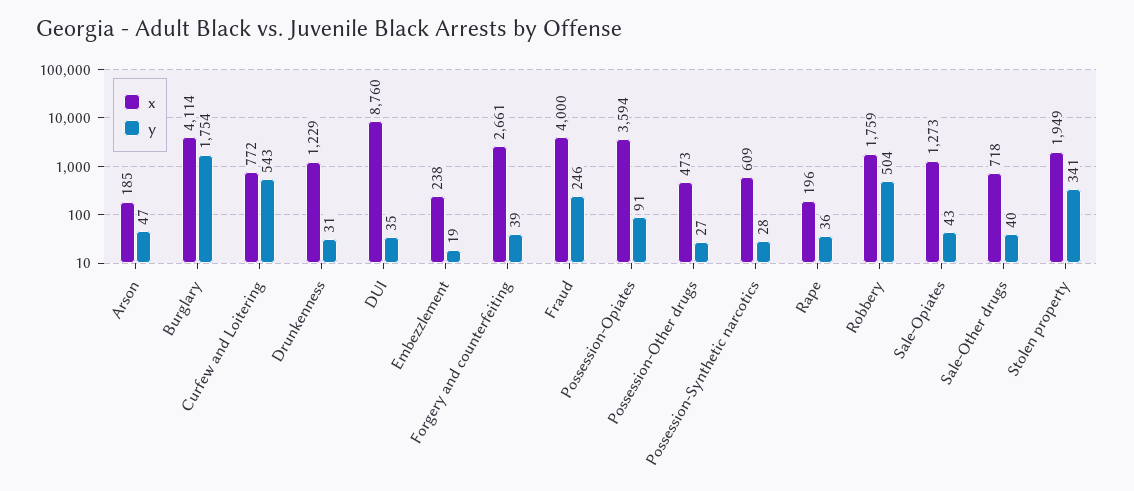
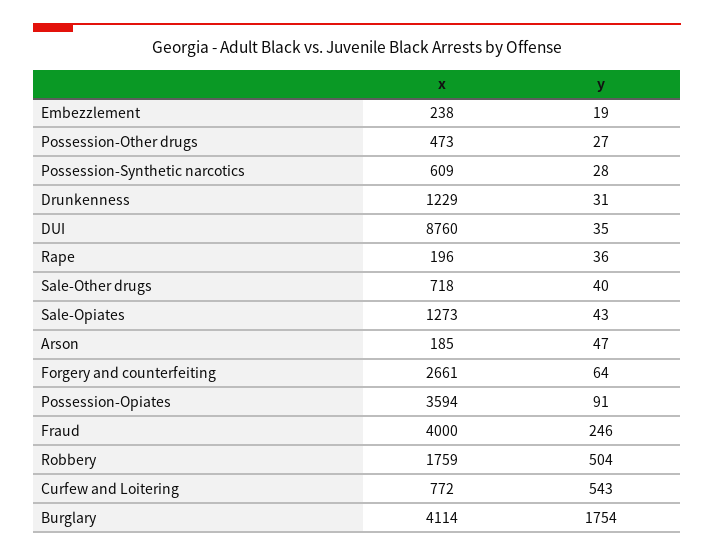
y, Forgery and counterfeiting: 39 -> 64
x, Stolen property: 1949 -> none
y, Stolen property: 341 -> none

